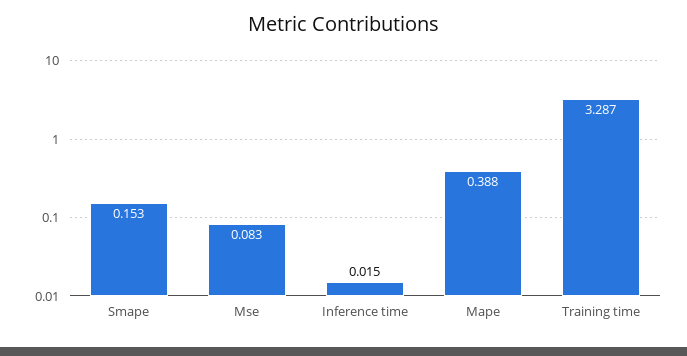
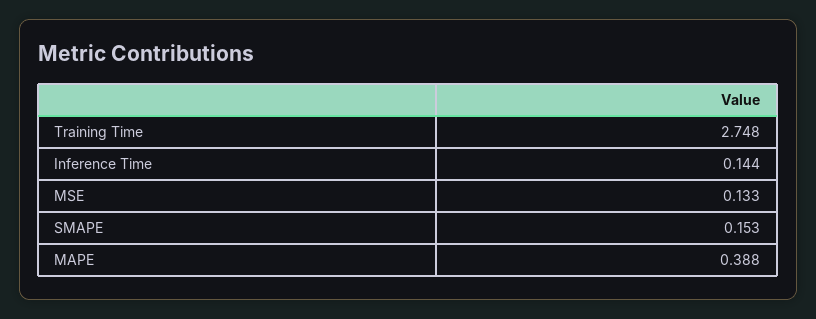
Mse: 0.083 -> 0.133
Inference time: 0.015 -> 0.144
Training time: 3.287 -> 2.748

